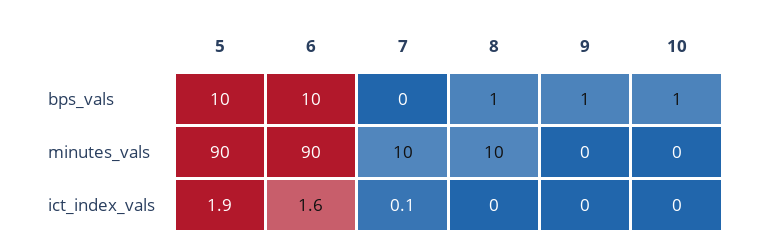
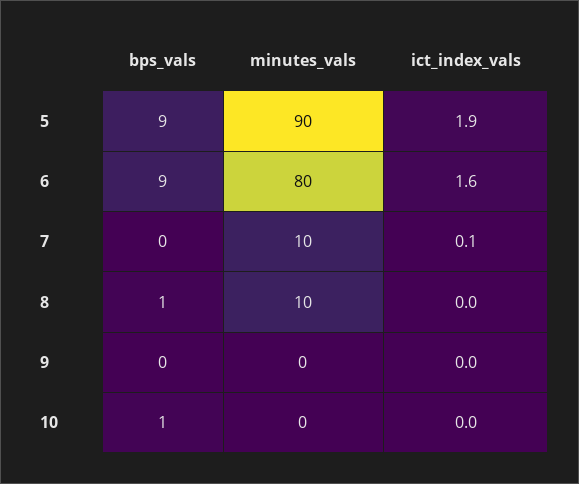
5, bps_vals: 10 -> 9
6, bps_vals: 10 -> 9
9, bps_vals: 1 -> 0
6, minutes_vals: 90 -> 80

